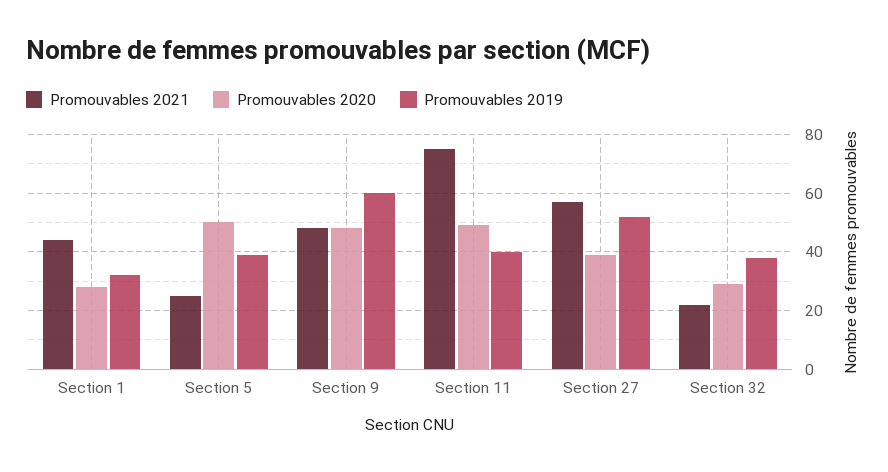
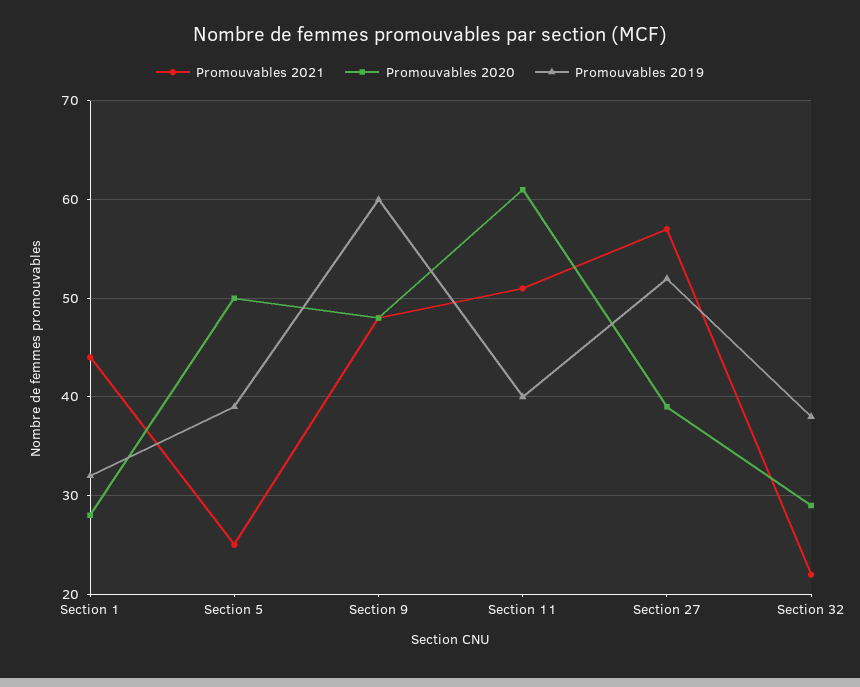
Promouvables 2021, Section 11: 75 -> 51
Promouvables 2020, Section 11: 50 -> 61

